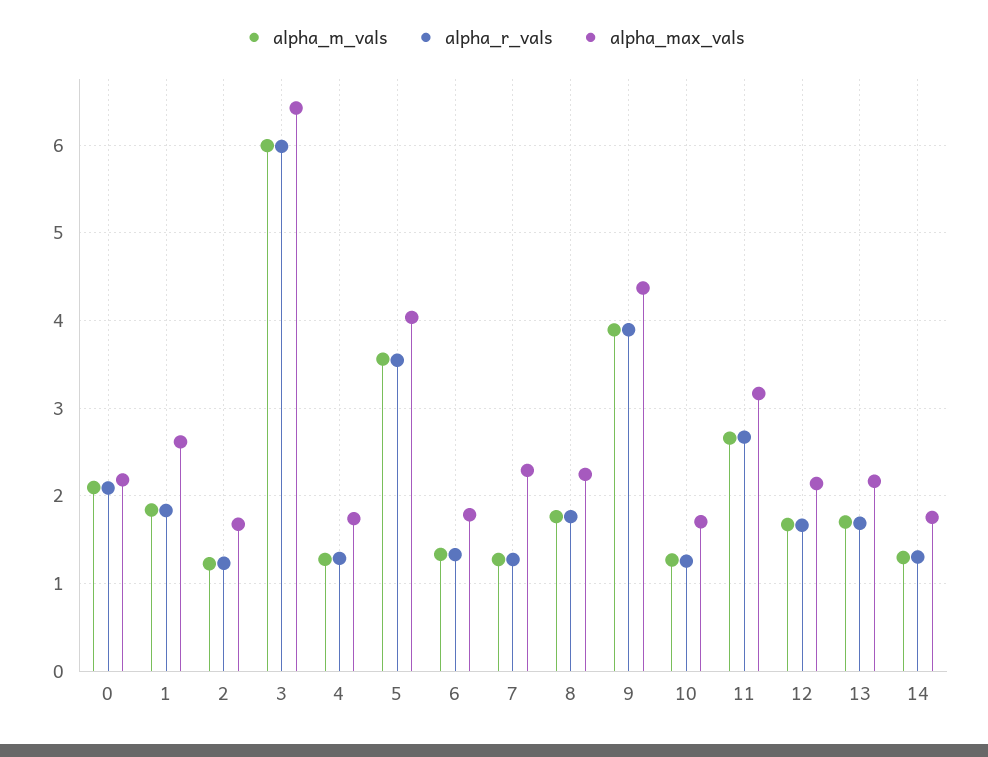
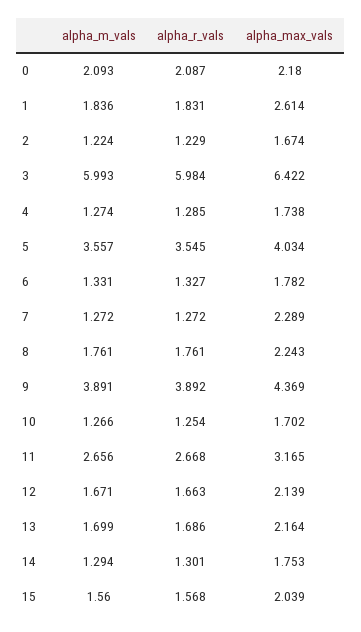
alpha_m_vals, 15: none -> 1.56
alpha_r_vals, 15: none -> 1.568
alpha_max_vals, 15: none -> 2.039

